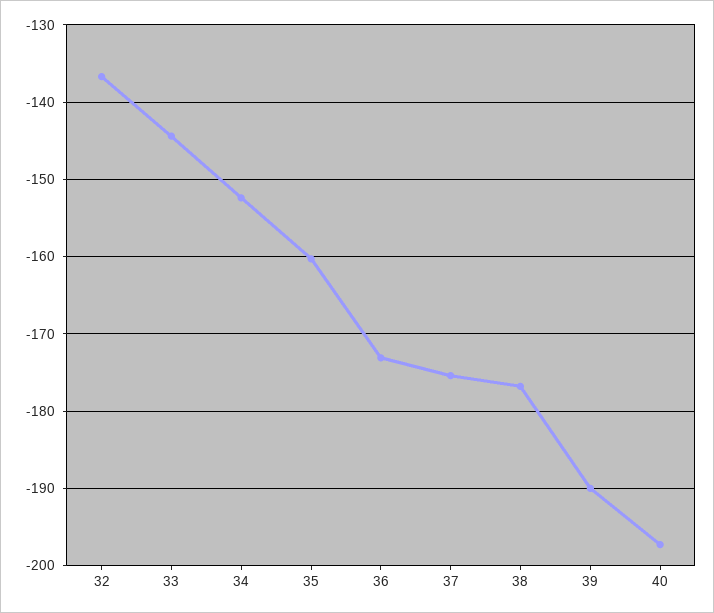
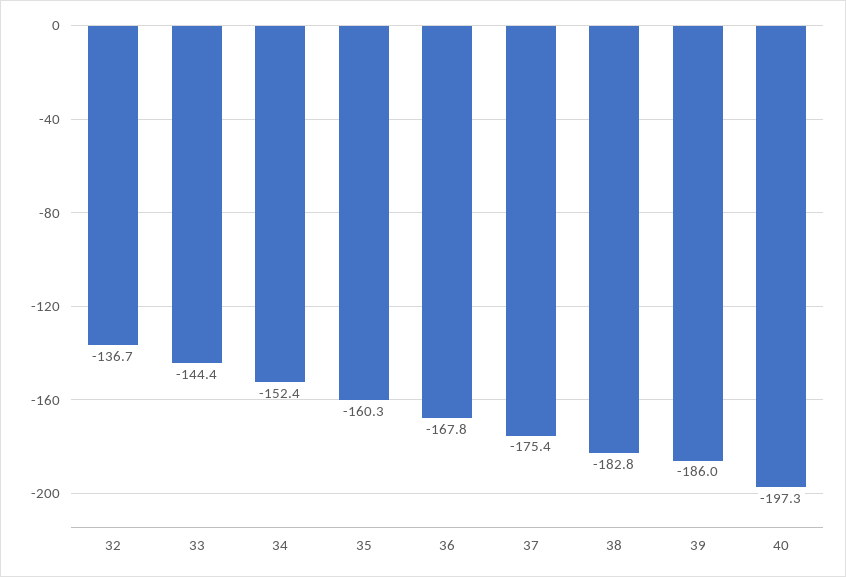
36: -173 -> -167.8
38: -177 -> -182.8
39: -190 -> -186

